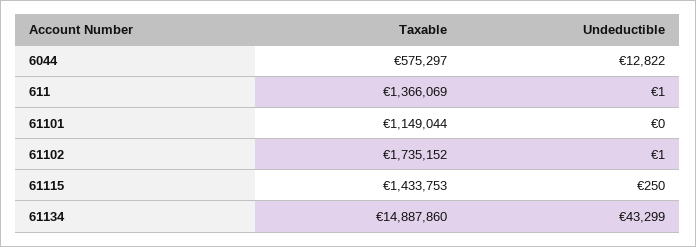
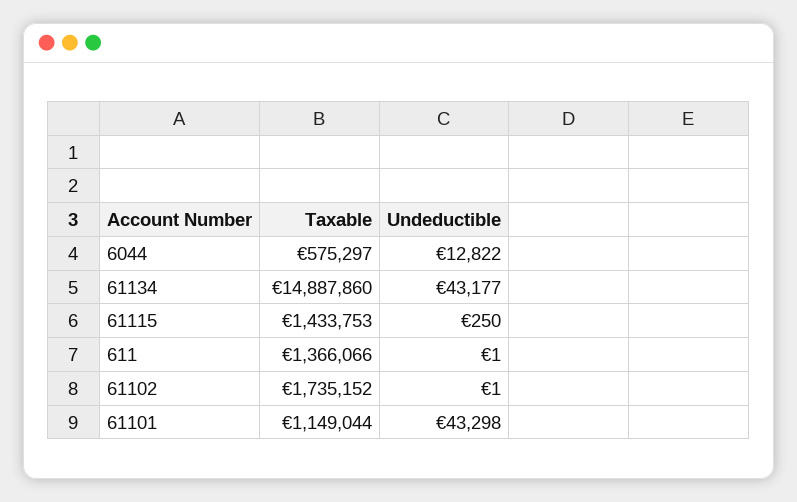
Taxable, 611: 1366069 -> 1366066
Undeductible, 61101: 0 -> 43298
Undeductible, 61134: 43299 -> 43177

